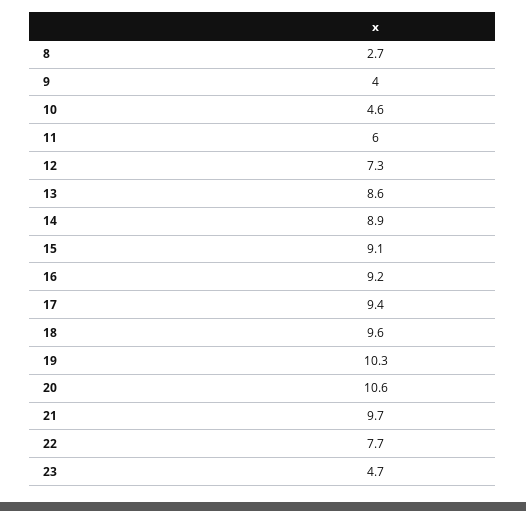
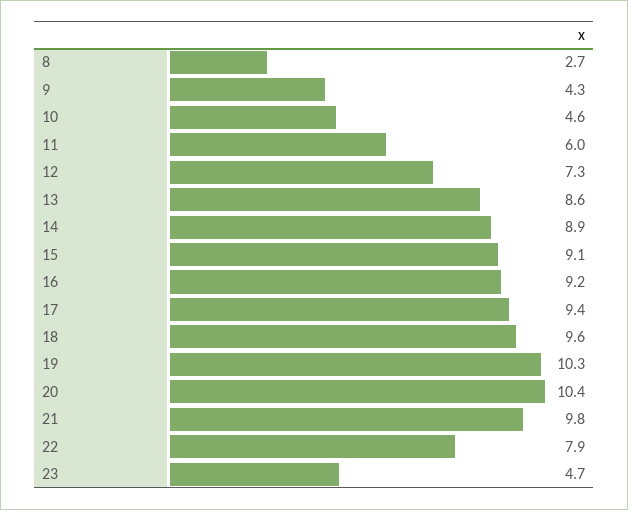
9: 4 -> 4.3
20: 10.6 -> 10.4
21: 9.7 -> 9.8
22: 7.7 -> 7.9

